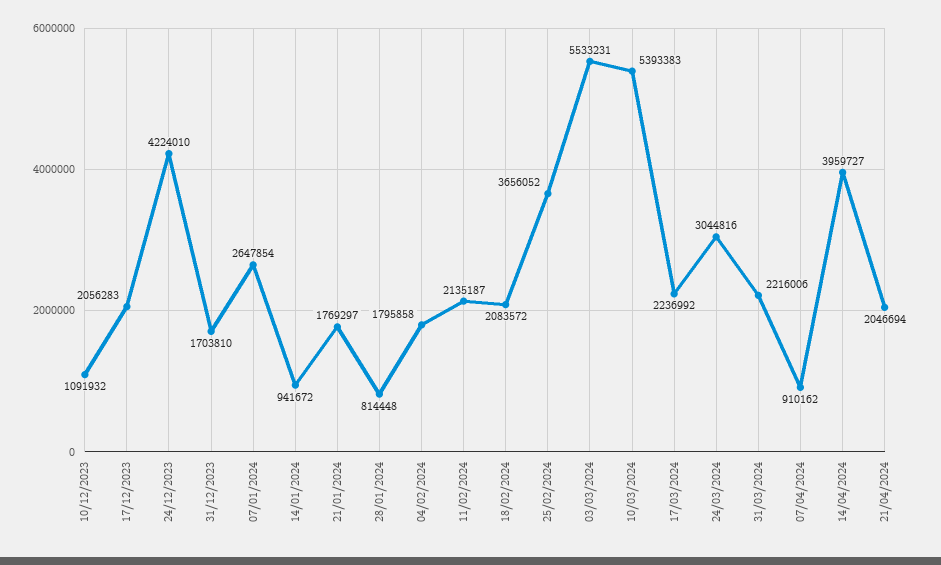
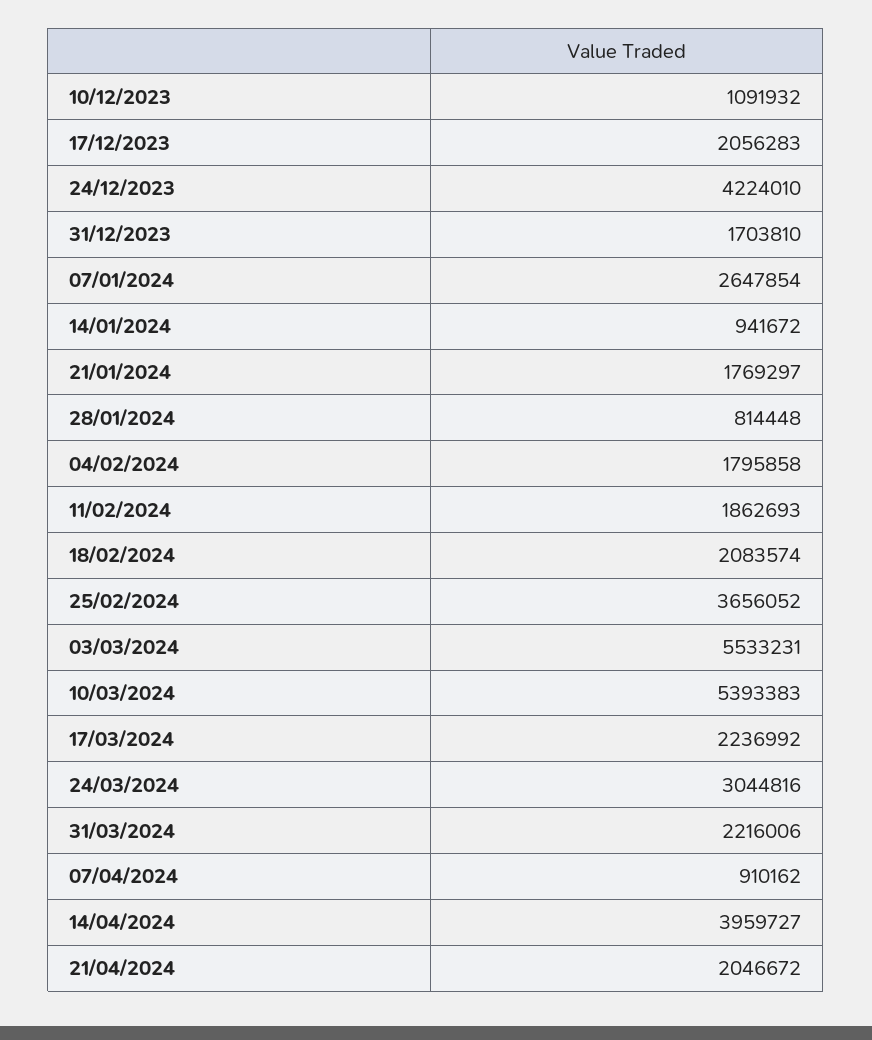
11/02/2024: 2135187 -> 1862693
18/02/2024: 2083572 -> 2083574
21/04/2024: 2046694 -> 2046672

